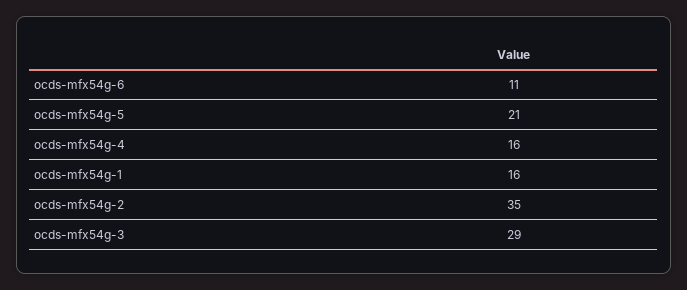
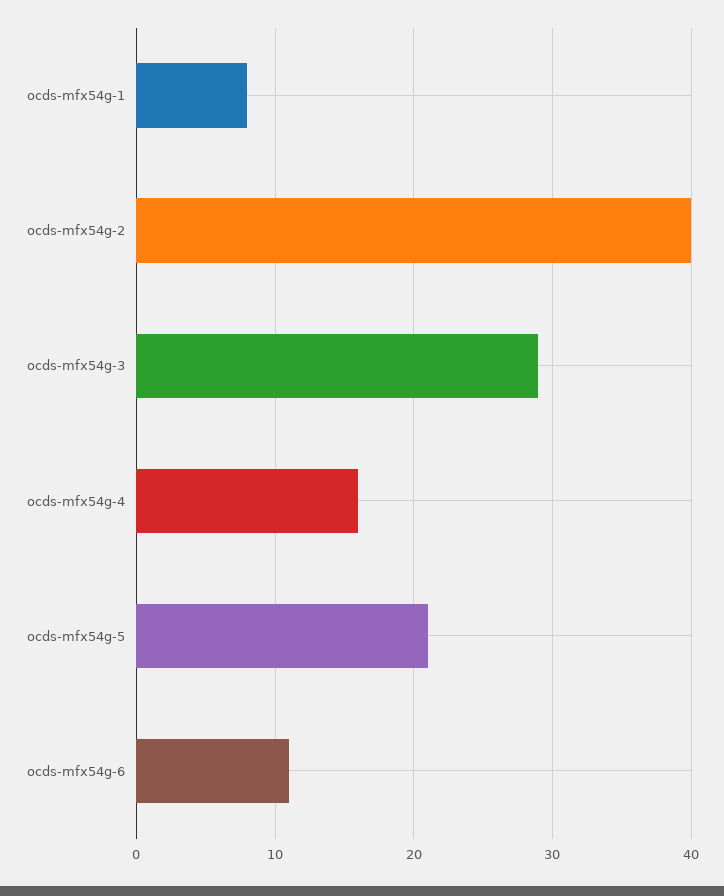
ocds-mfx54g-1: 16 -> 8
ocds-mfx54g-2: 35 -> 40

